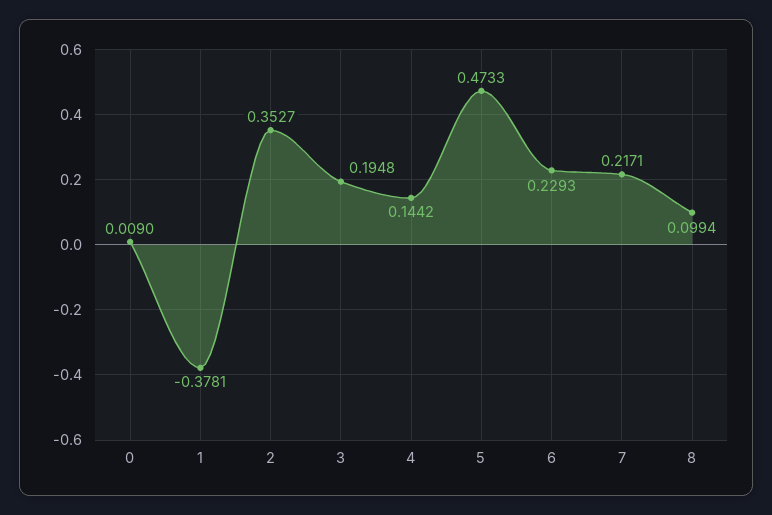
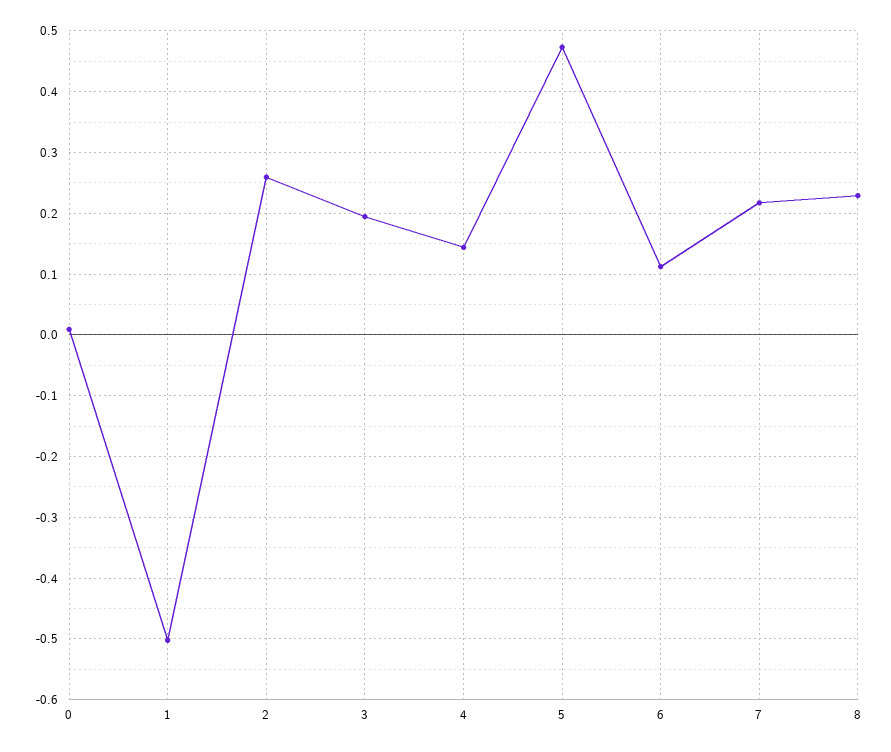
1: -0.3781 -> -0.5
2: 0.3527 -> 0.26
6: 0.2293 -> 0.11
8: 0.0994 -> 0.23

